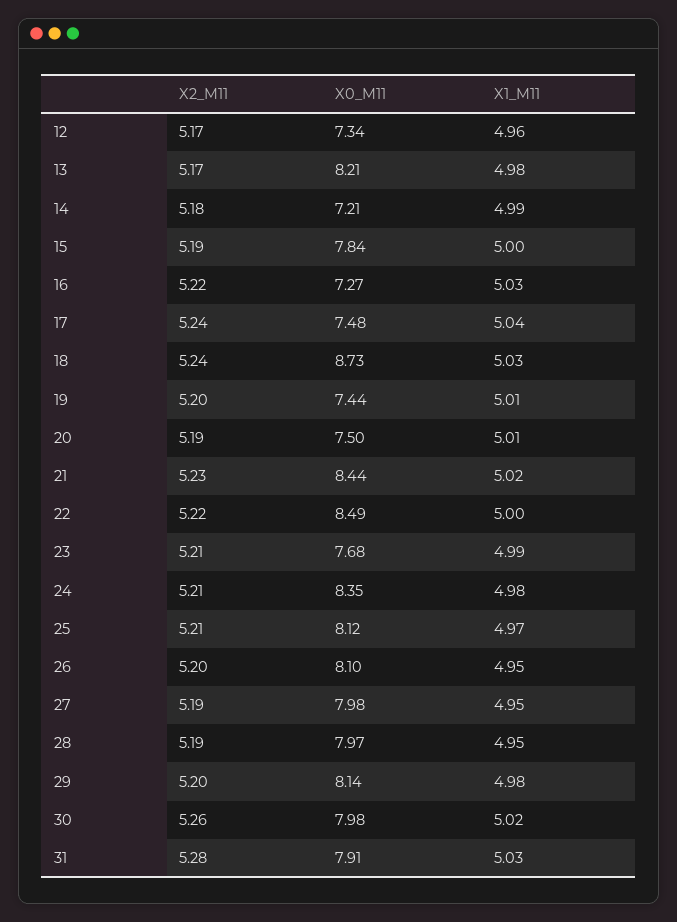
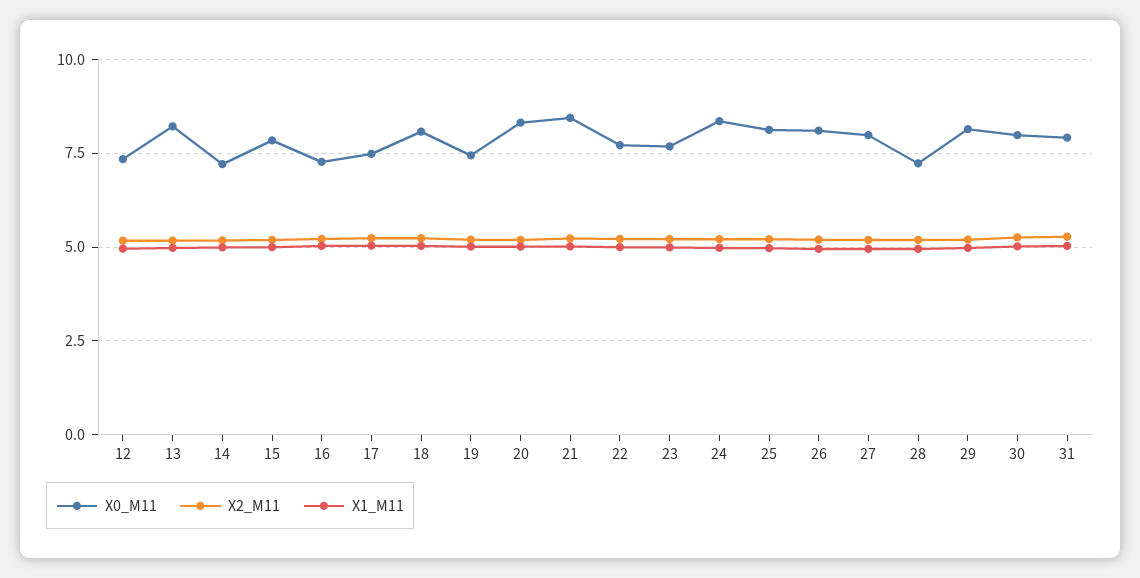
X0_M11, 18: 8.73 -> 8
X0_M11, 20: 7.5 -> 8.25
X0_M11, 22: 8.49 -> 7.75
X0_M11, 28: 7.97 -> 7.25

